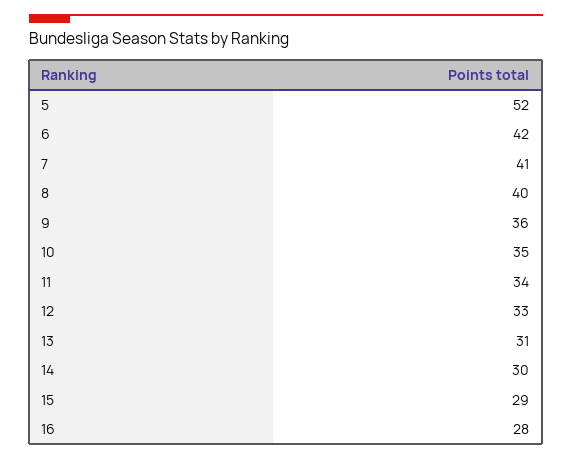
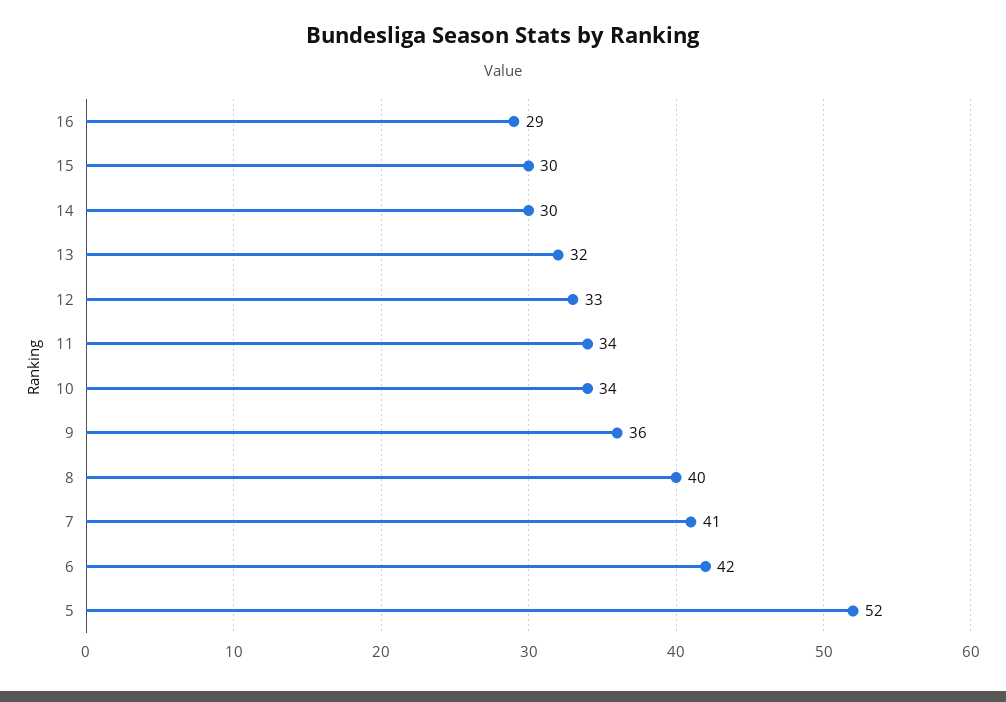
10: 35 -> 34
13: 31 -> 32
15: 29 -> 30
16: 28 -> 29

